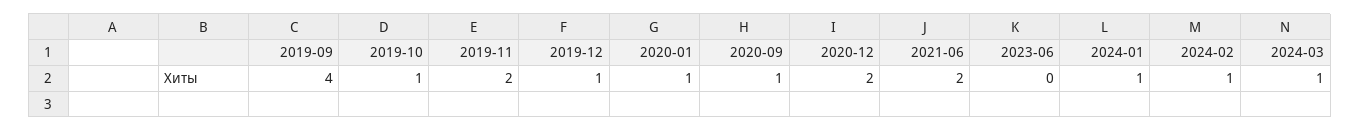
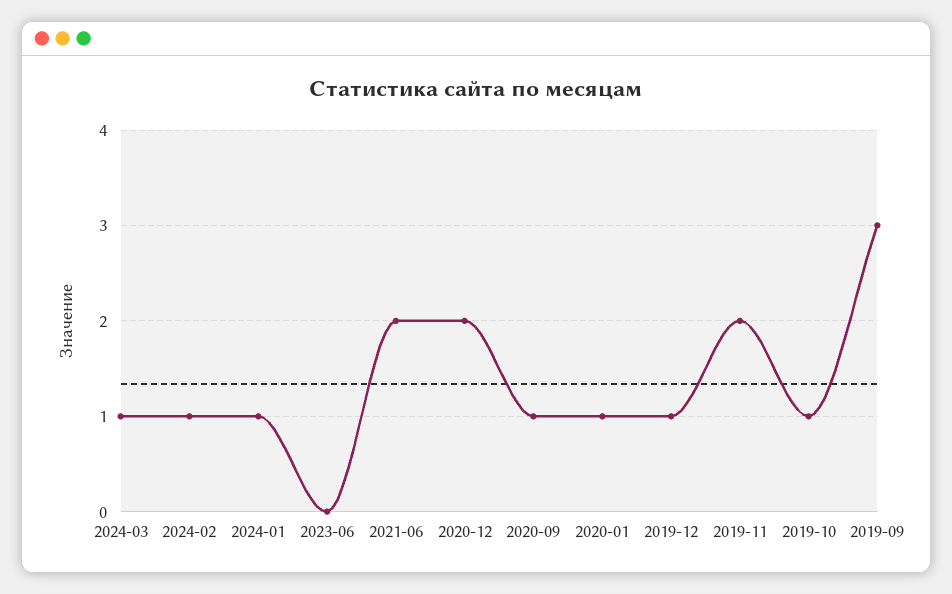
2019-09: 4 -> 3

